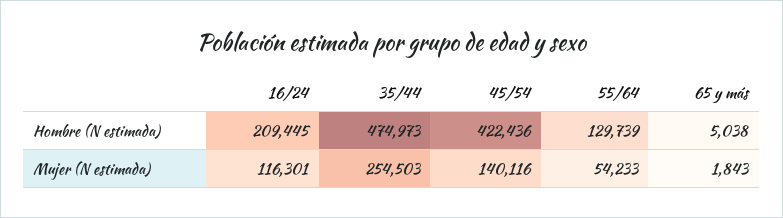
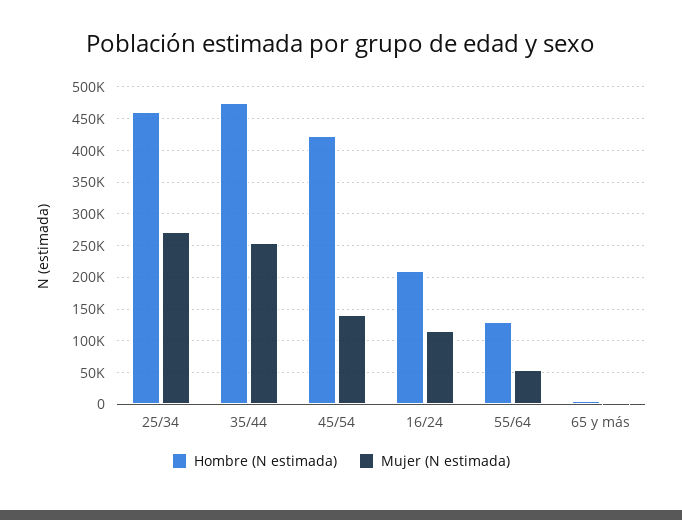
Hombre (N estimada), 25/34: none -> 460000
Mujer (N estimada), 25/34: none -> 270000

